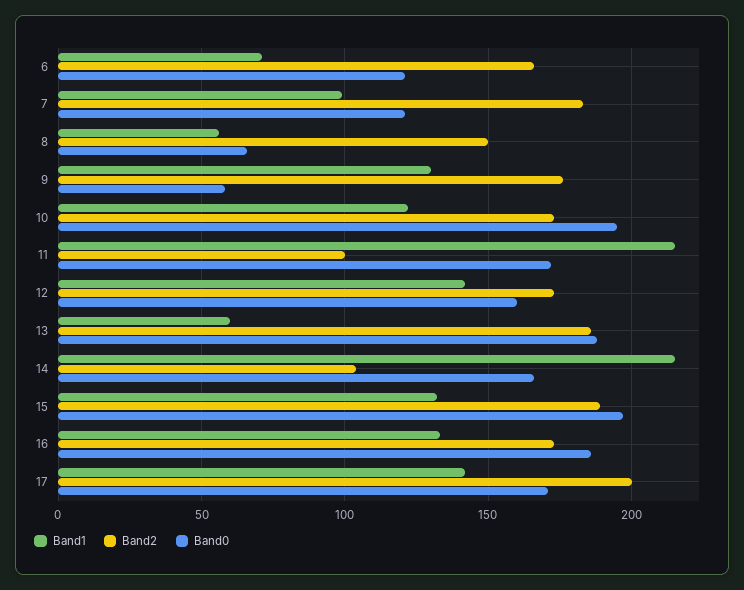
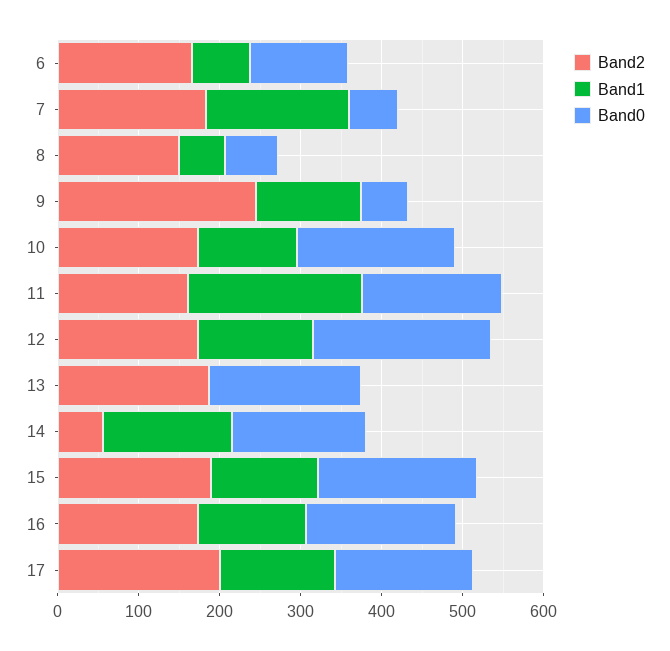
Band1, 7: 100 -> 180
Band0, 7: 120 -> 60
Band2, 9: 175 -> 240
Band2, 11: 100 -> 160
Band0, 12: 160 -> 220
Band1, 13: 60 -> 0
Band1, 14: 215 -> 160
Band2, 14: 105 -> 60

